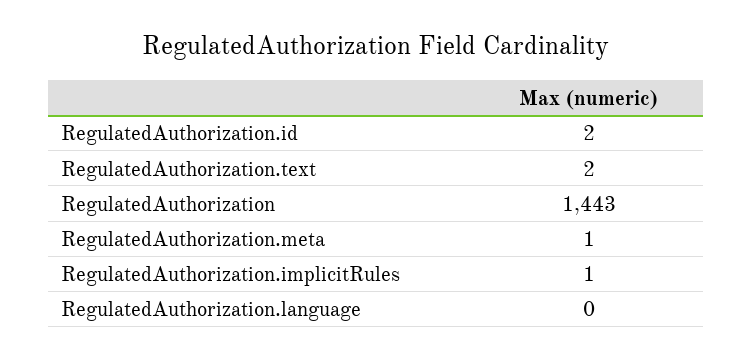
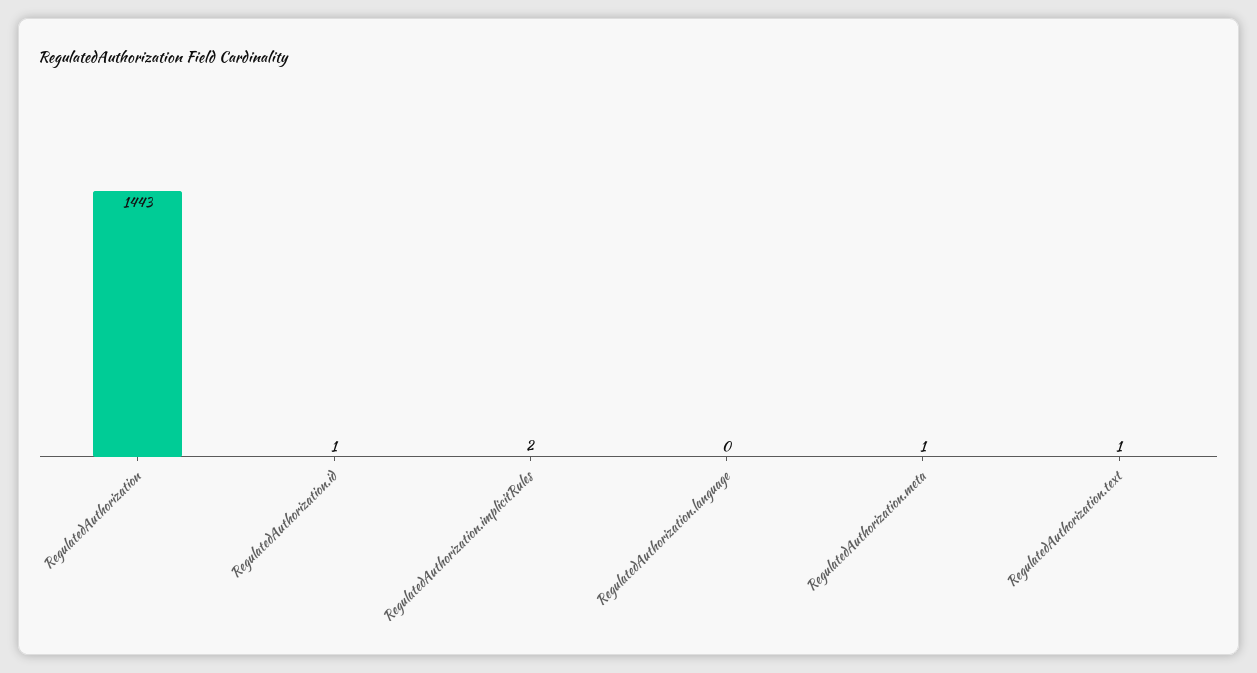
RegulatedAuthorization.id: 2 -> 1
RegulatedAuthorization.text: 2 -> 1
RegulatedAuthorization.implicitRules: 1 -> 2

